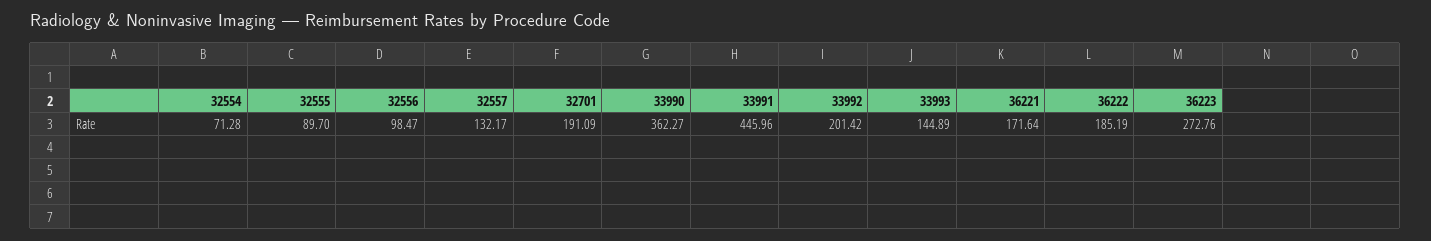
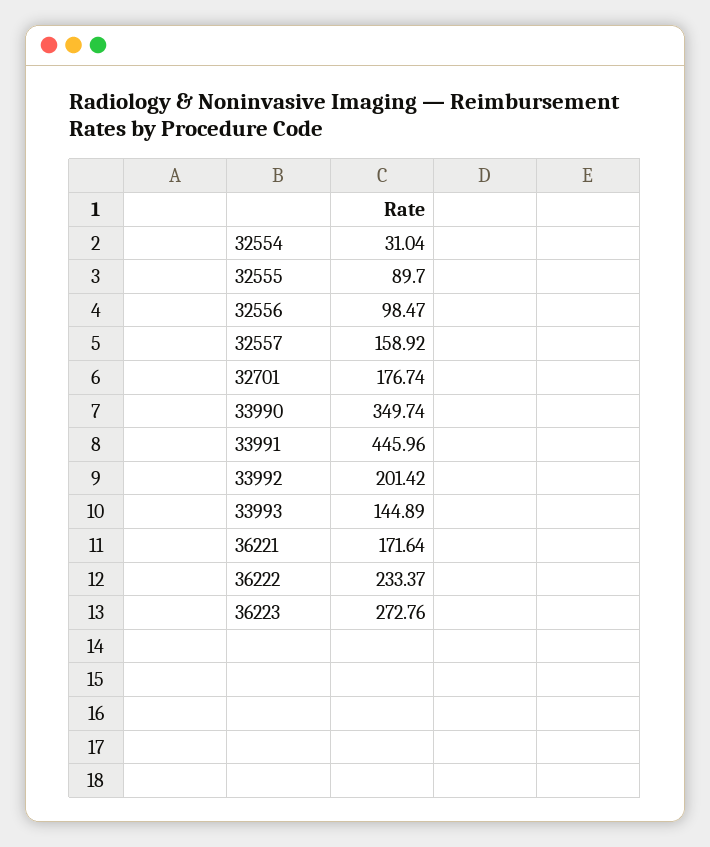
32554: 71.28 -> 31.04
32557: 132.17 -> 158.92
32701: 191.09 -> 176.74
33990: 362.27 -> 349.74
36222: 185.19 -> 233.37

